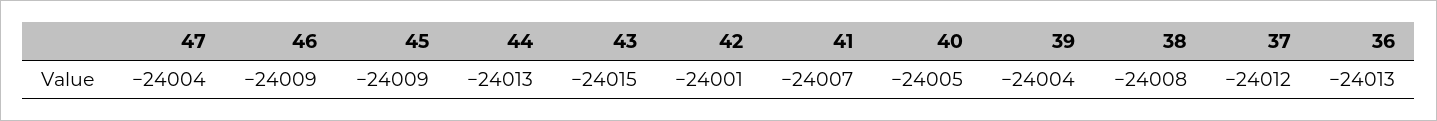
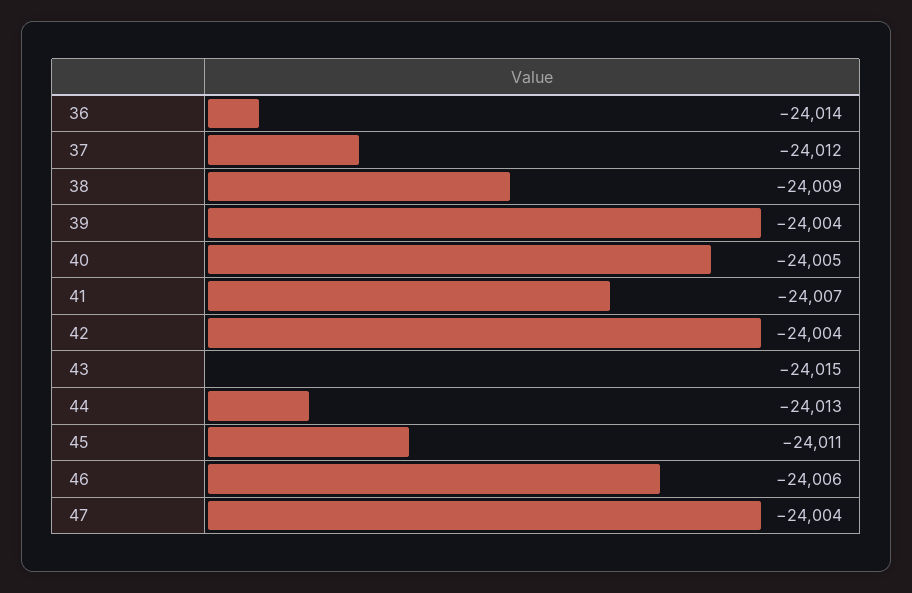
46: -24009 -> -24006
45: -24009 -> -24011
42: -24001 -> -24004
38: -24008 -> -24009
36: -24013 -> -24014

